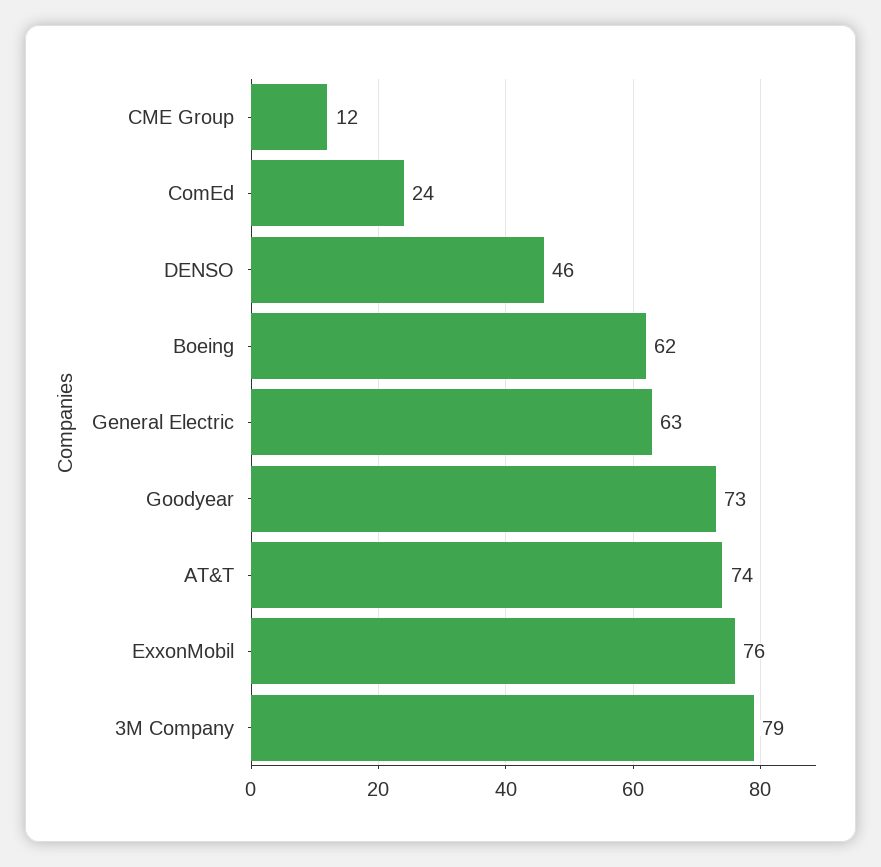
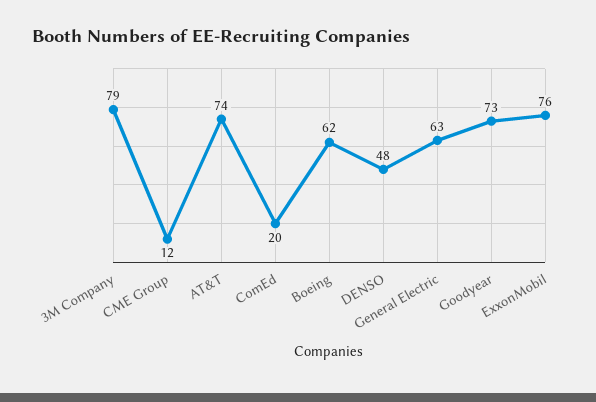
ComEd: 24 -> 20
DENSO: 46 -> 48

